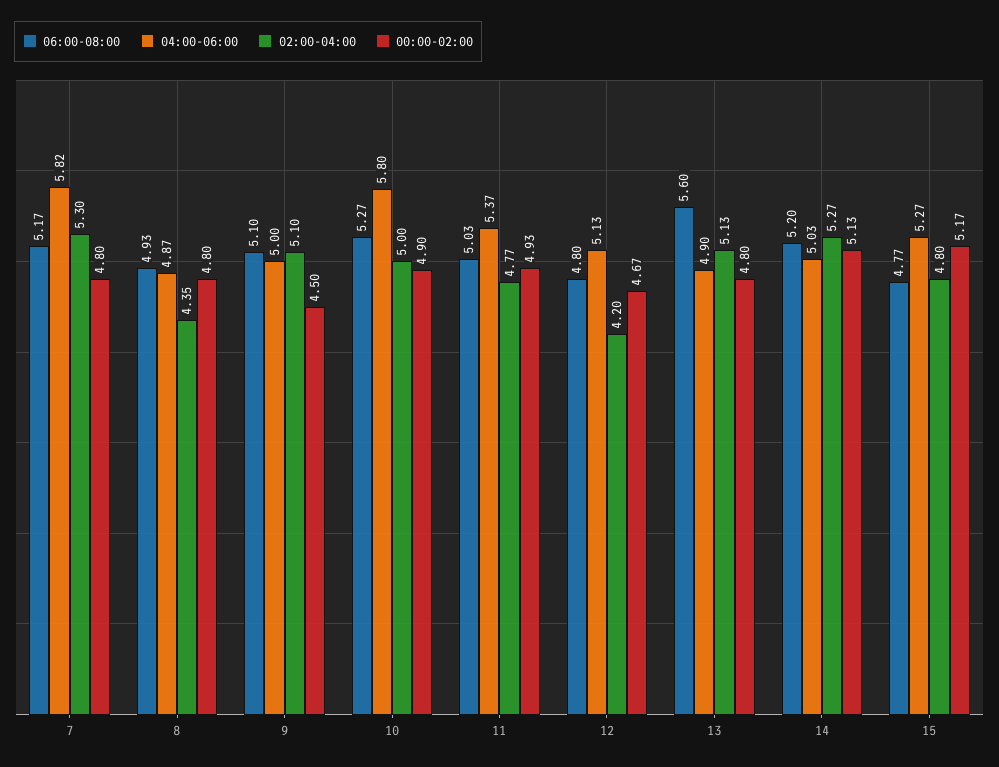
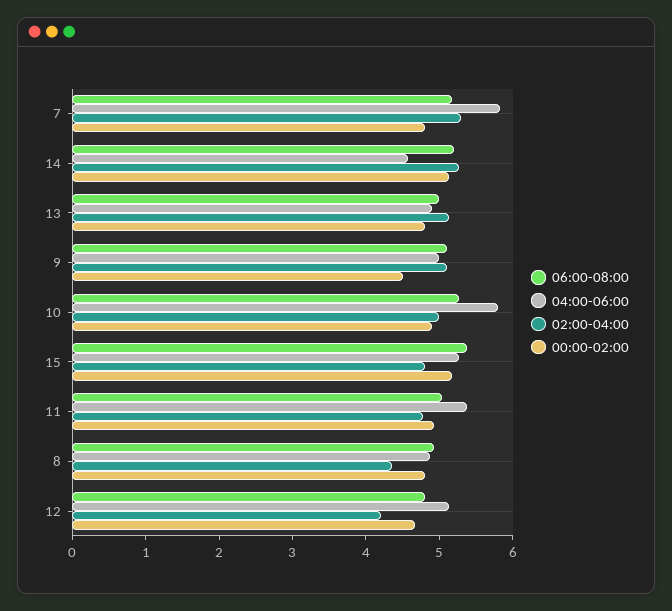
06:00-08:00, 13: 5.6 -> 5
04:00-06:00, 14: 5.03 -> 4.6
06:00-08:00, 15: 4.77 -> 5.4

